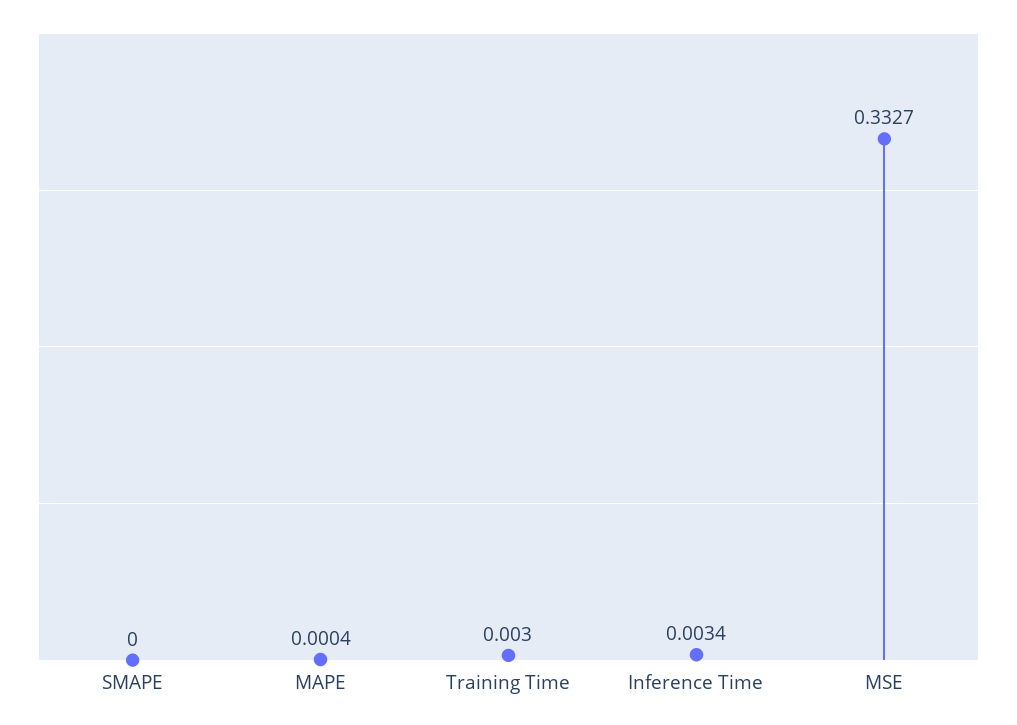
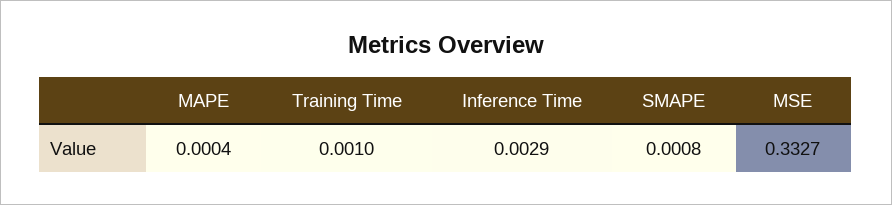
SMAPE: 0 -> 0.0008
Training Time: 0.003 -> 0.001
Inference Time: 0.0034 -> 0.0029

